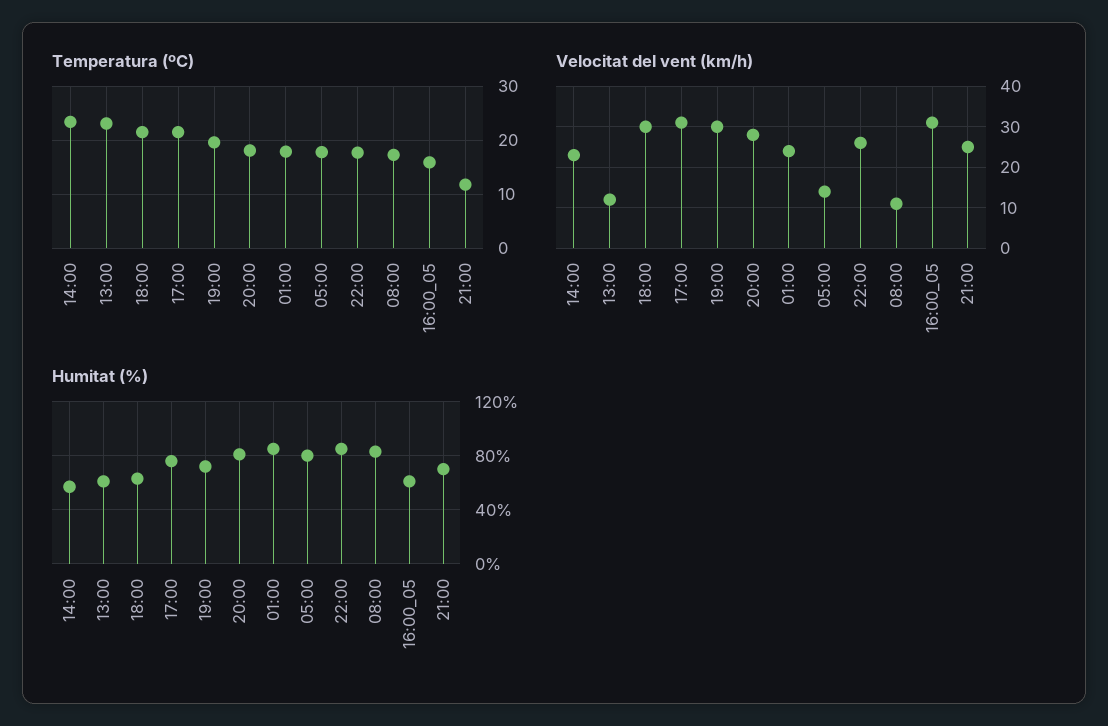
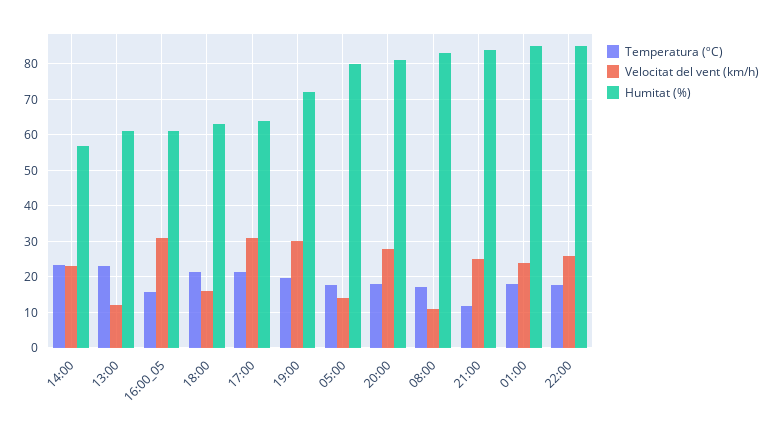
Velocitat del vent (km/h), 18:00: 30 -> 16
Humitat (%), 17:00: 75 -> 64
Humitat (%), 21:00: 70 -> 84

